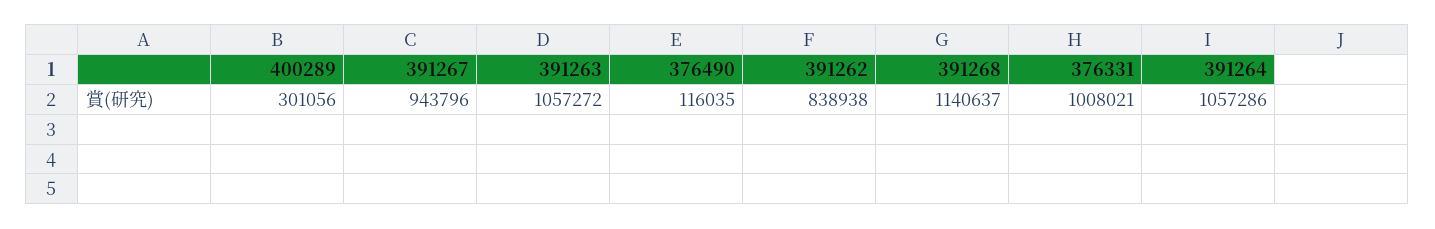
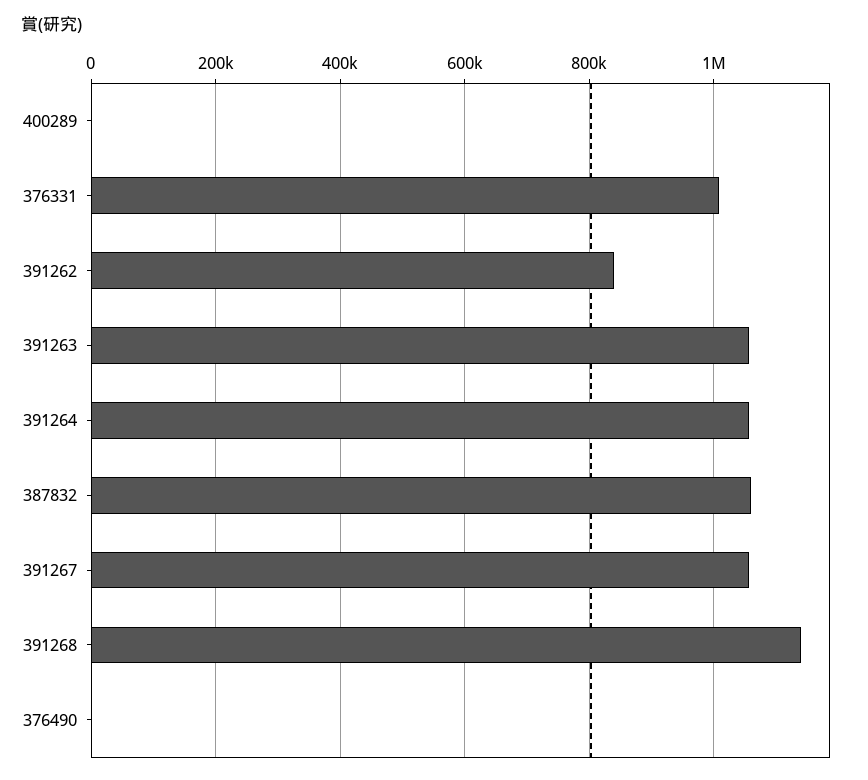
400289: 301056 -> 0
391267: 943796 -> 1060000
376490: 116035 -> 0
387832: none -> 1060000

